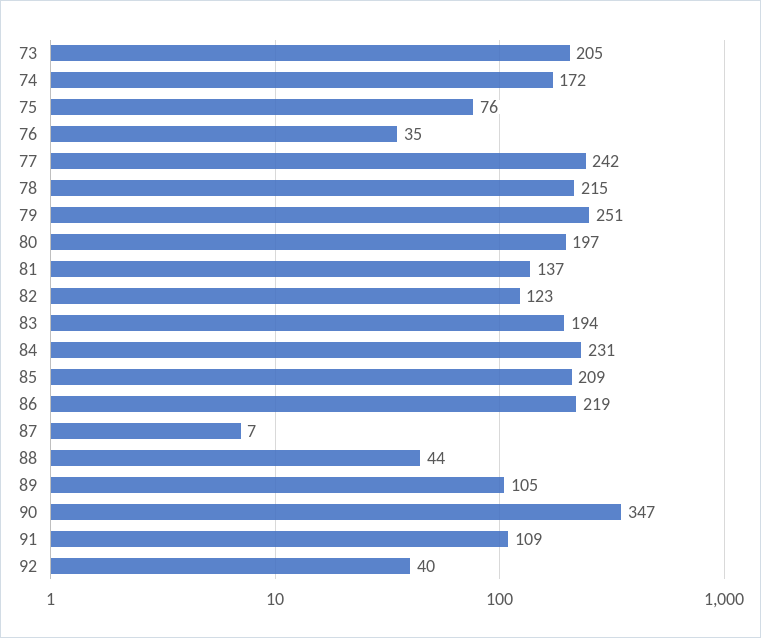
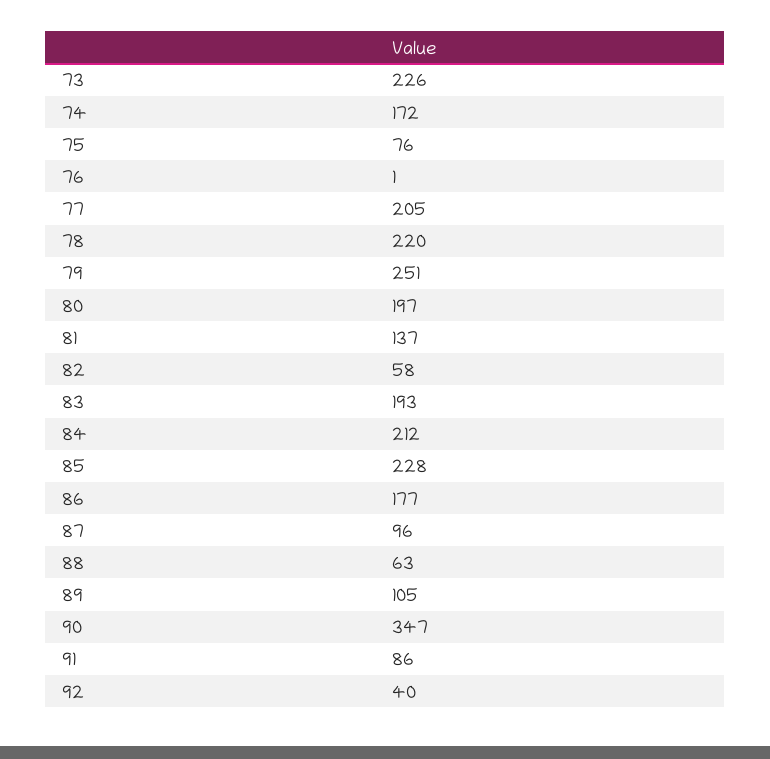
73: 205 -> 226
76: 35 -> 1
77: 242 -> 205
78: 215 -> 220
82: 123 -> 58
83: 194 -> 193
84: 231 -> 212
85: 209 -> 228
86: 219 -> 177
87: 7 -> 96
88: 44 -> 63
91: 109 -> 86

